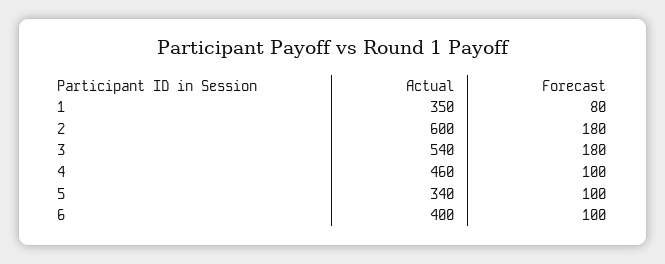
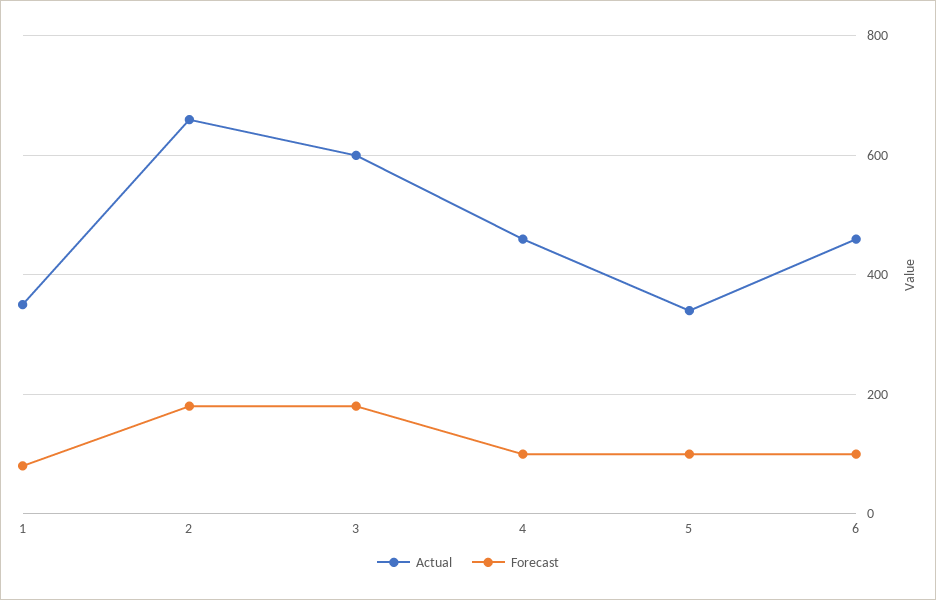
Actual, 2: 600 -> 660
Actual, 3: 540 -> 600
Actual, 6: 400 -> 460

